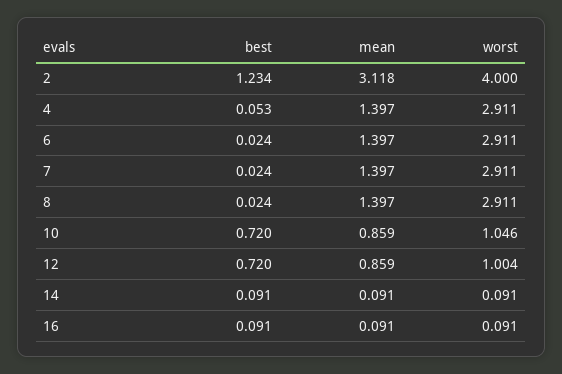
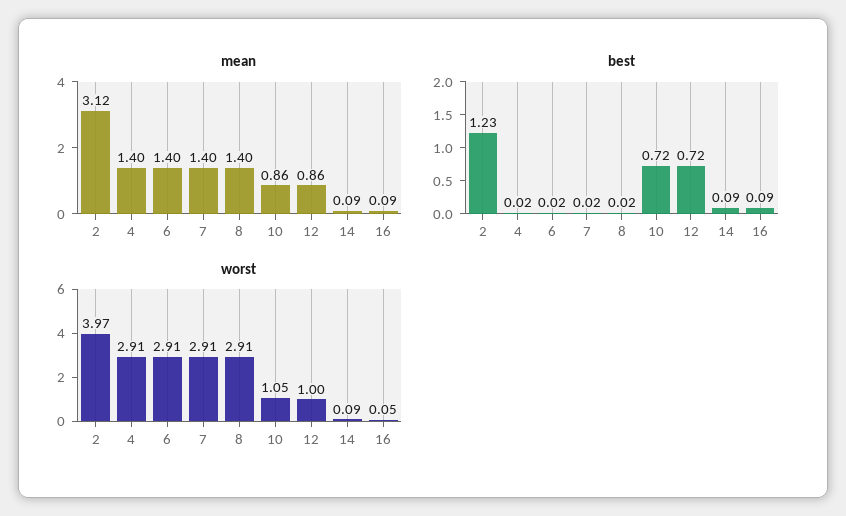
worst, 2: 4 -> 3.97
best, 4: 0.053 -> 0.02
worst, 16: 0.091 -> 0.05

